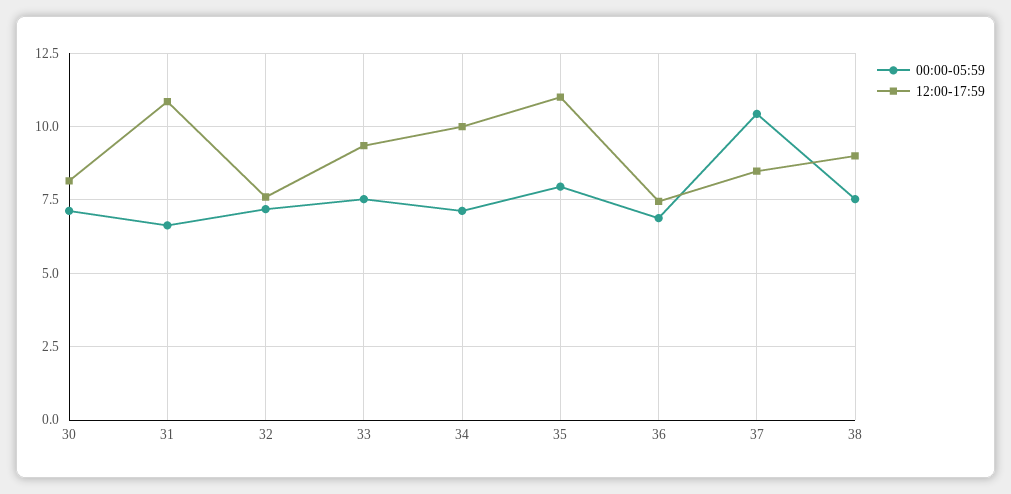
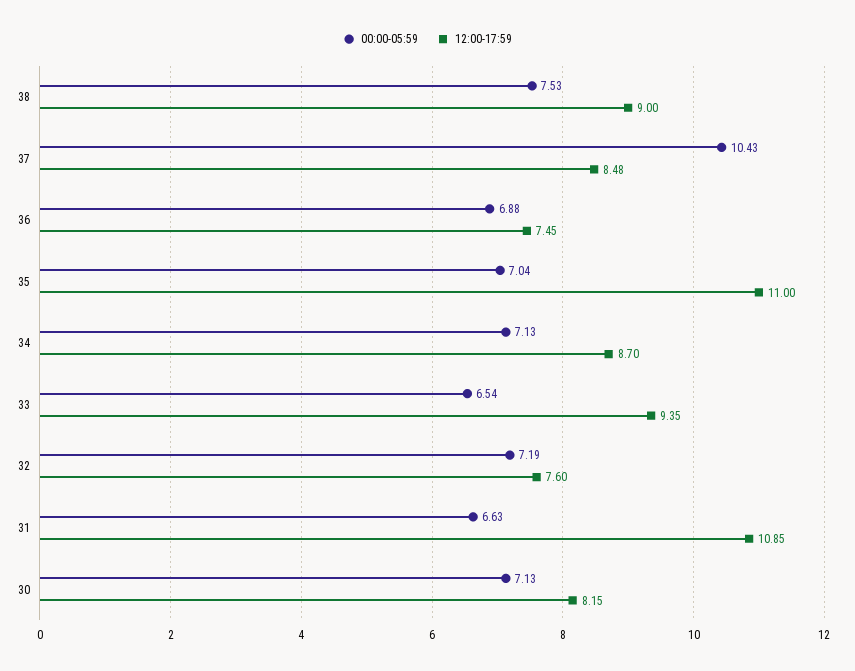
00:00-05:59, 33: 7.5 -> 6.54
12:00-17:59, 34: 10 -> 8.7
00:00-05:59, 35: 8 -> 7.04

